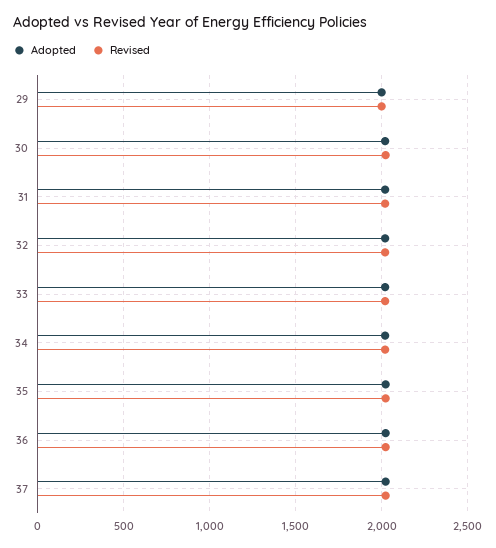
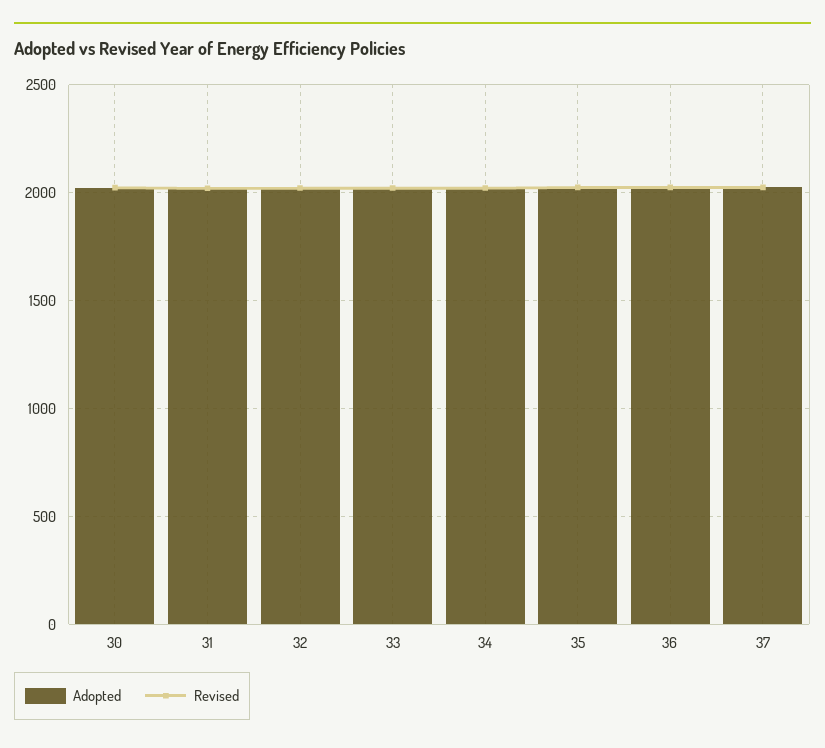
Adopted, 29: 2000 -> none
Revised, 29: 2000 -> none

